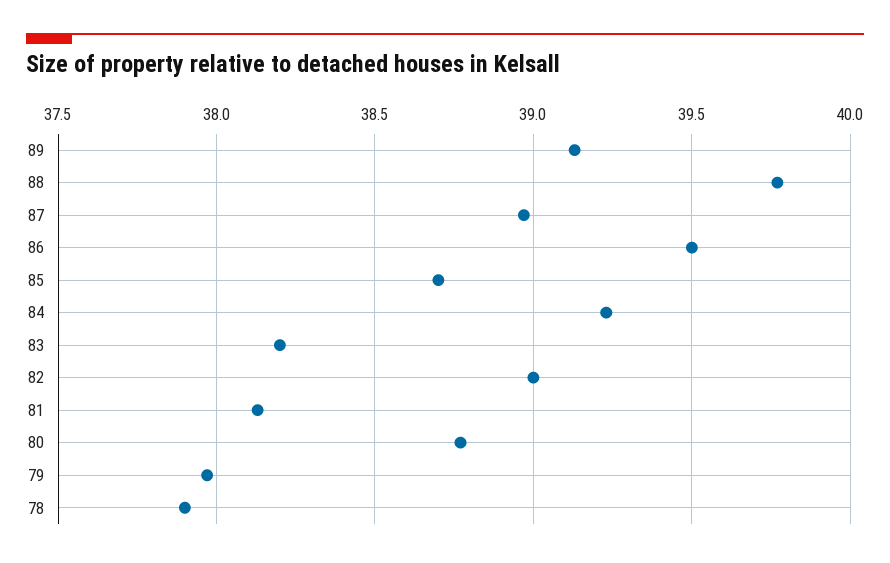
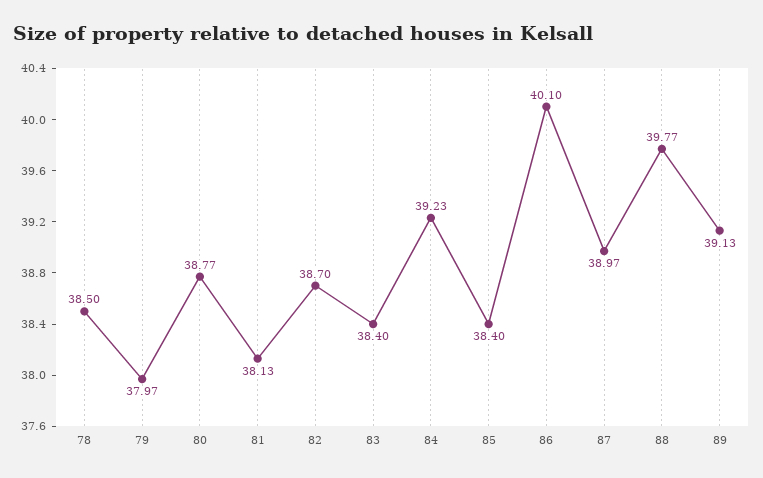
86: 39.5 -> 40.1
85: 38.7 -> 38.4
83: 38.2 -> 38.4
82: 39 -> 38.7
78: 37.9 -> 38.5

